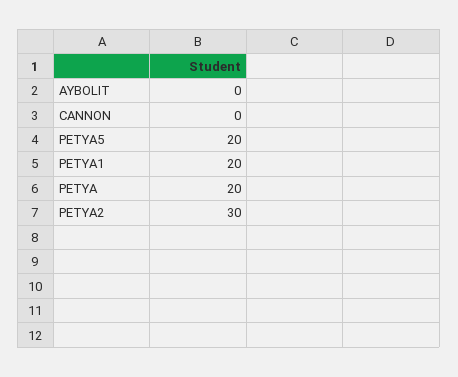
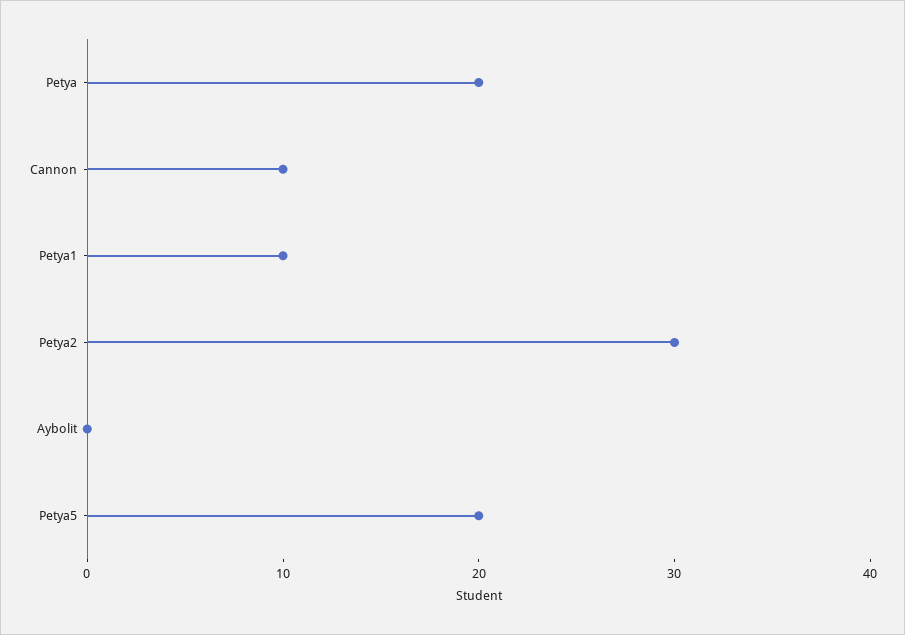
CANNON: 0 -> 10
PETYA1: 20 -> 10

